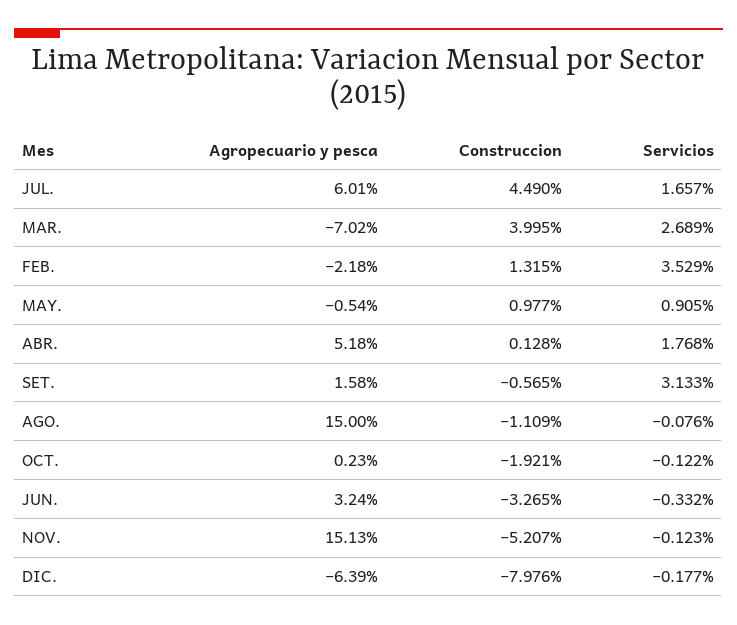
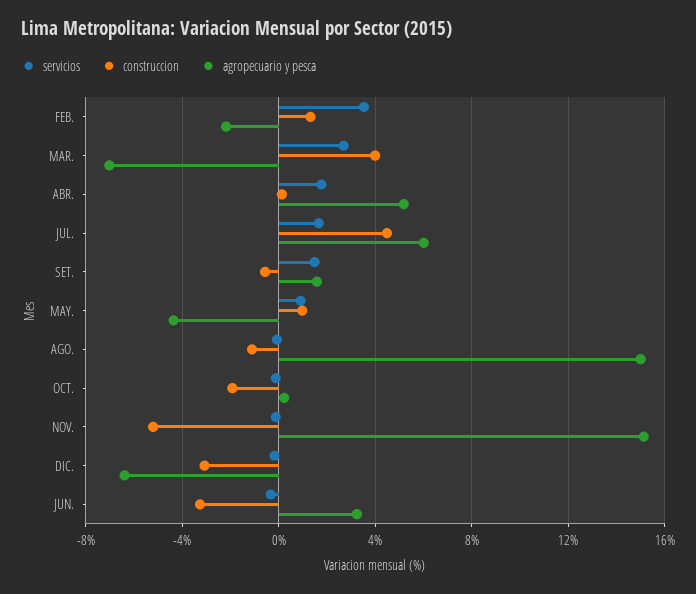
Agropecuario y pesca, MAY.: -0.54 -> -4.5
Servicios, SET.: 3.133 -> 1.5
Construccion, DIC.: -7.976 -> -3

